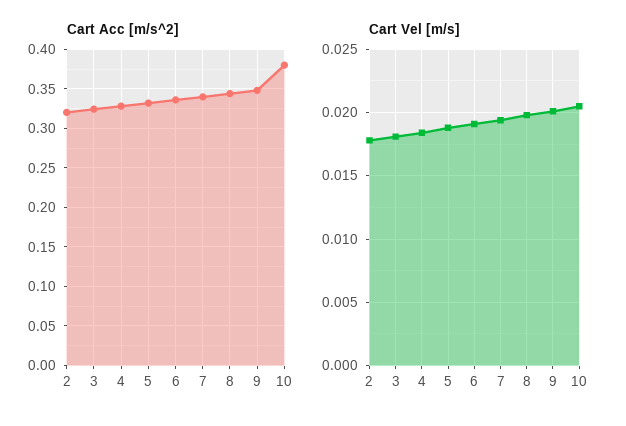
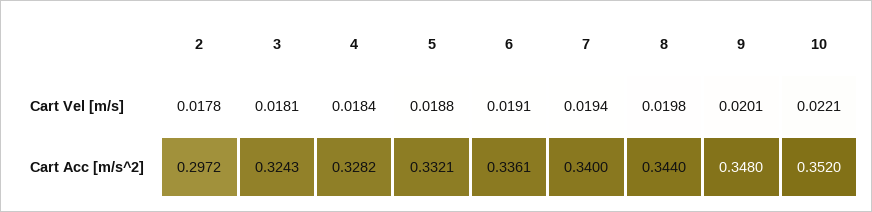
Cart Acc [m/s^2], 2: 0.32 -> 0.2972
Cart Acc [m/s^2], 10: 0.38 -> 0.352
Cart Vel [m/s], 10: 0.0205 -> 0.0221

